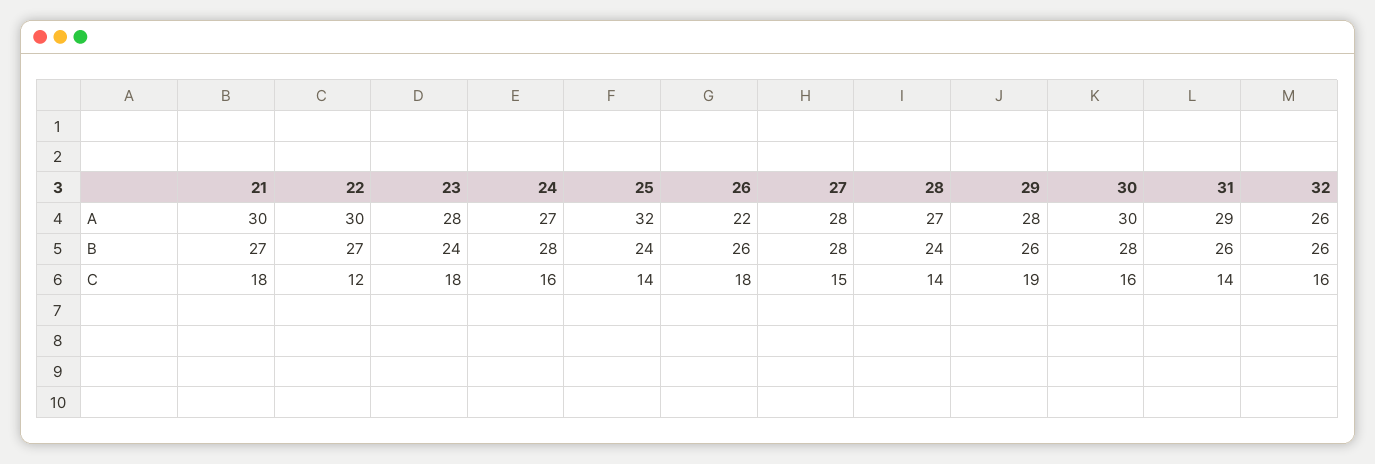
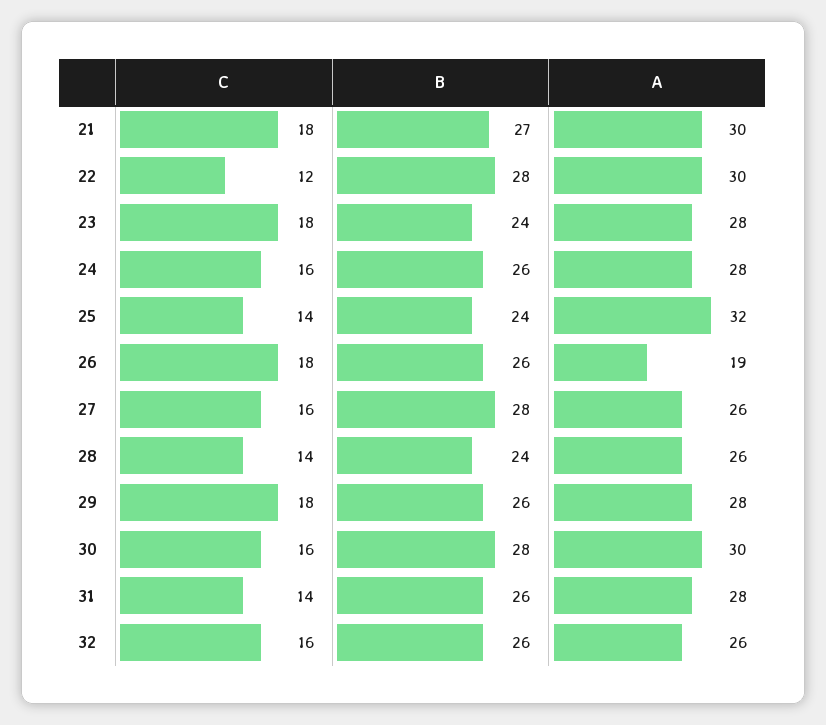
24, A: 27 -> 28
26, A: 22 -> 19
27, A: 28 -> 26
28, A: 27 -> 26
31, A: 29 -> 28
22, B: 27 -> 28
24, B: 28 -> 26
27, C: 15 -> 16
29, C: 19 -> 18

